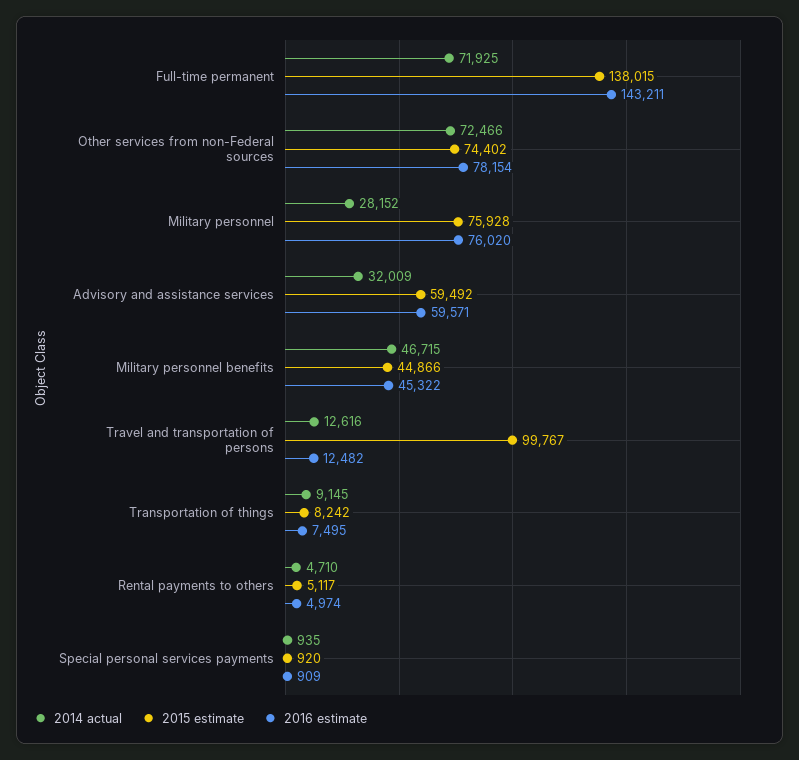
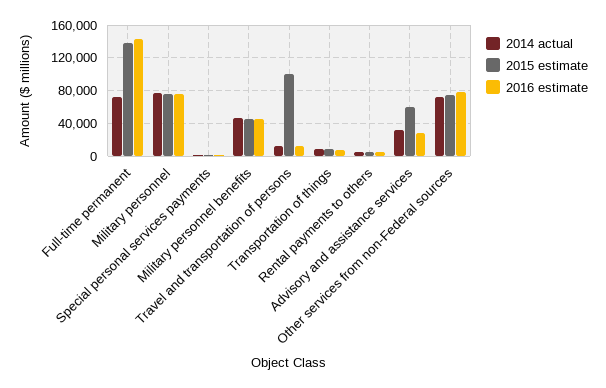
2014 actual, Military personnel: 28152 -> 80000
2016 estimate, Advisory and assistance services: 59571 -> 30000

